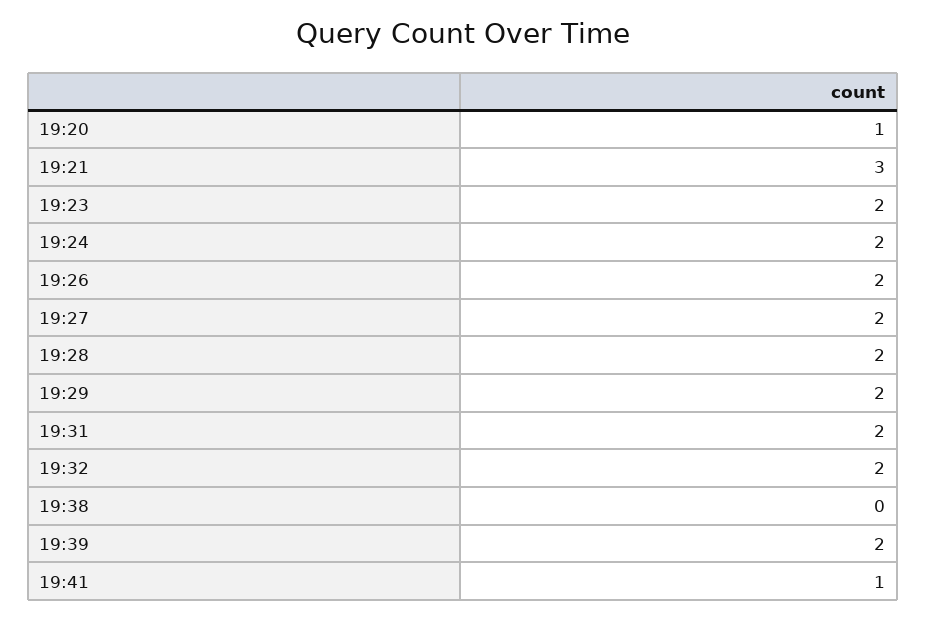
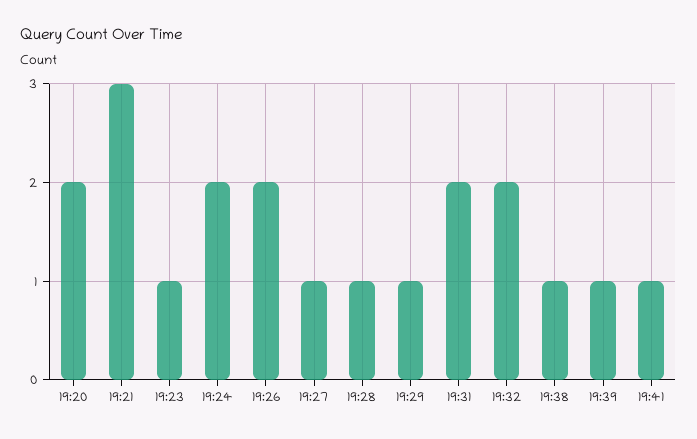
19:20: 1 -> 2
19:23: 2 -> 1
19:27: 2 -> 1
19:28: 2 -> 1
19:29: 2 -> 1
19:38: 0 -> 1
19:39: 2 -> 1

